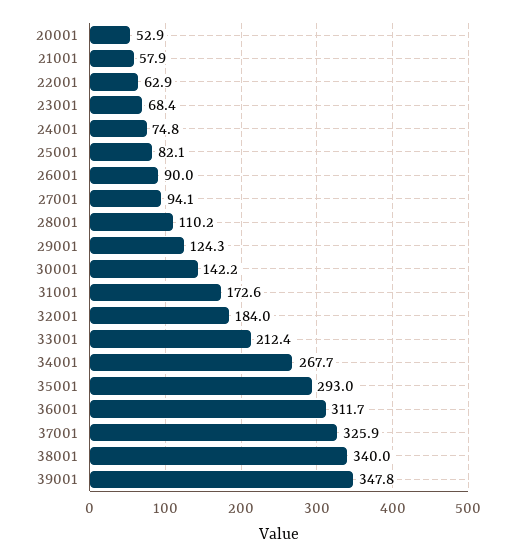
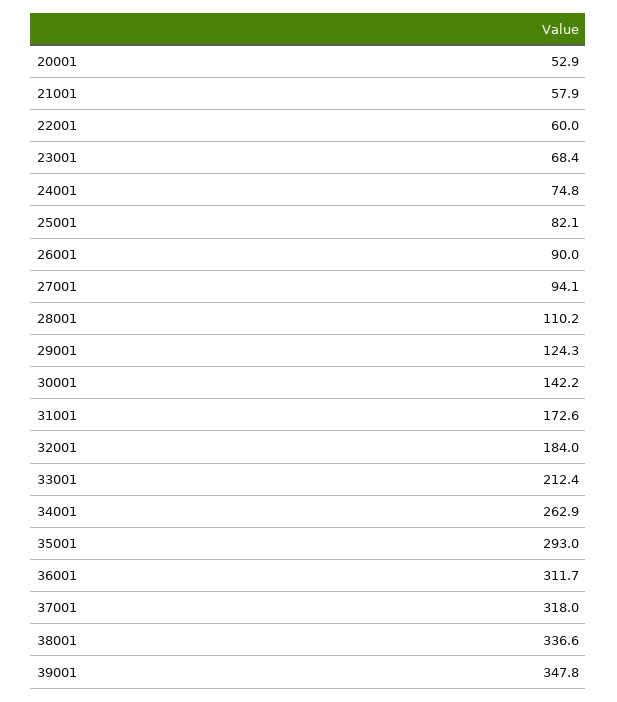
22001: 62.9 -> 60
34001: 267.7 -> 262.9
37001: 325.9 -> 318
38001: 340 -> 336.6

